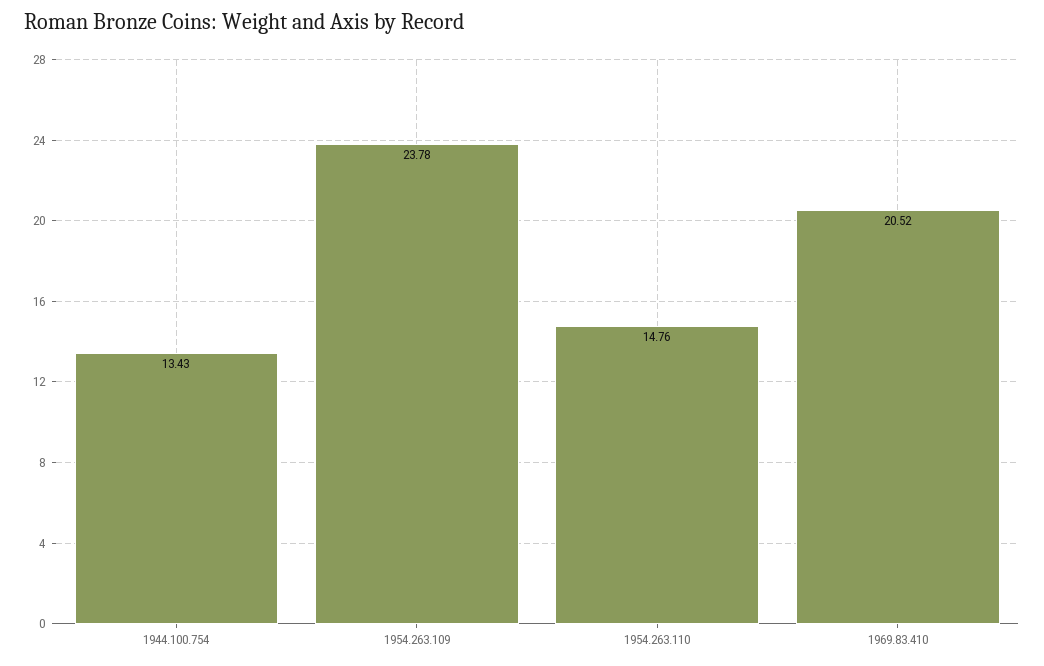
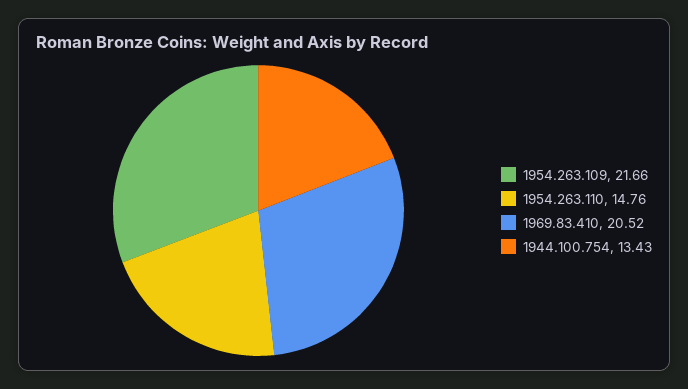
1954.263.109: 23.78 -> 21.66

